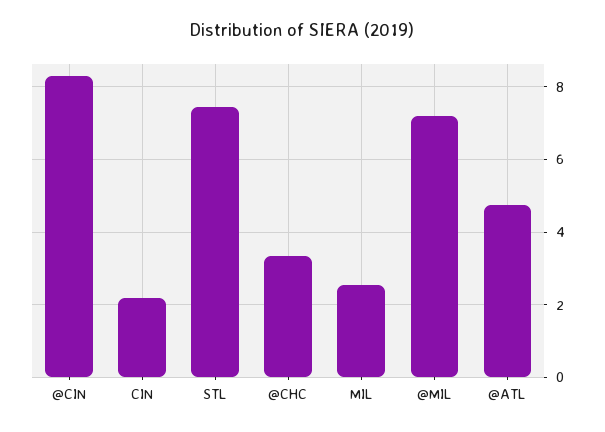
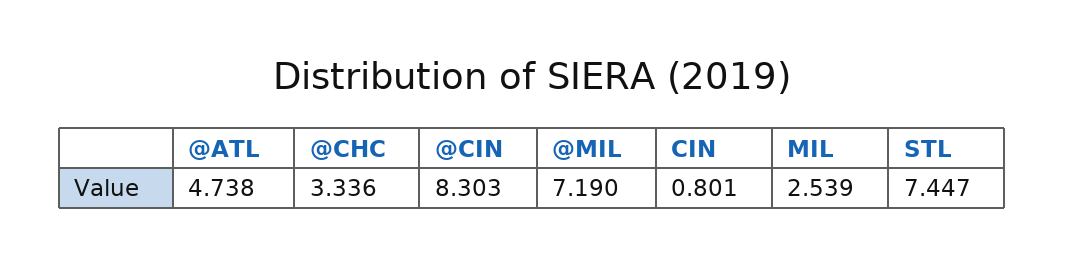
CIN: 2.2 -> 0.801

